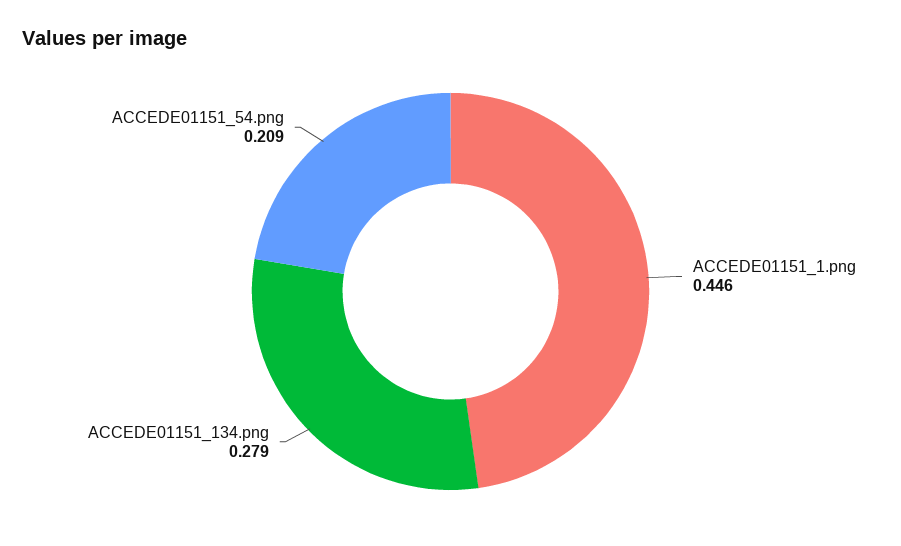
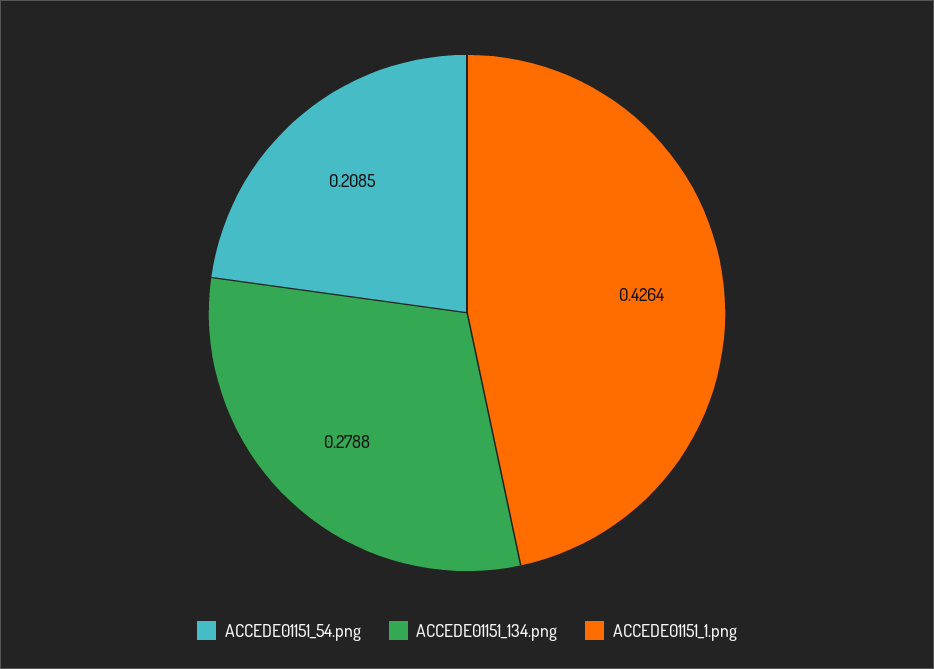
ACCEDE01151_1.png: 0.446 -> 0.4264

